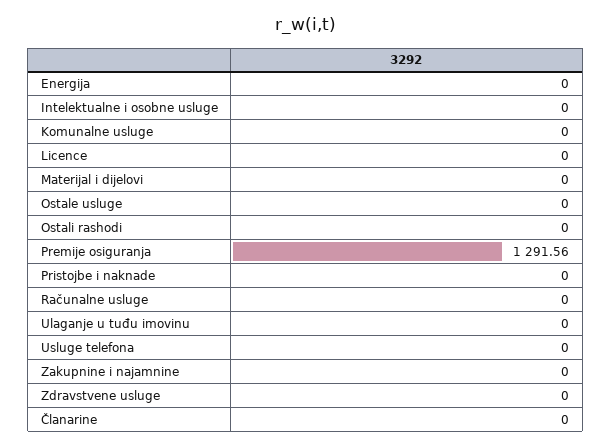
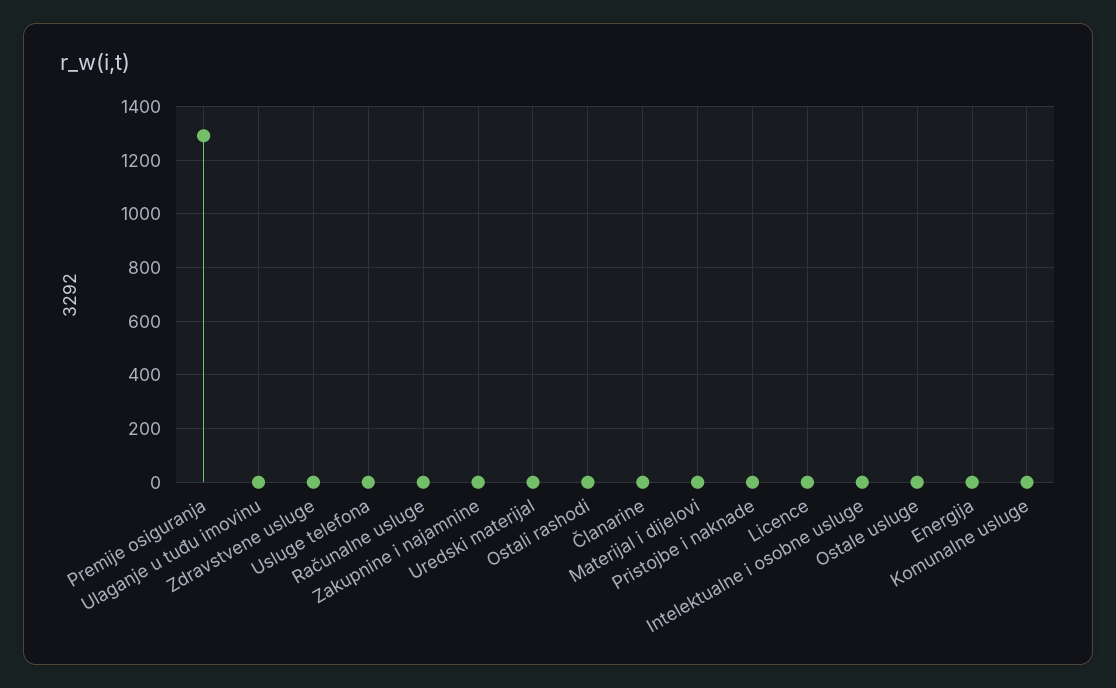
Uredski materijal: none -> 0

